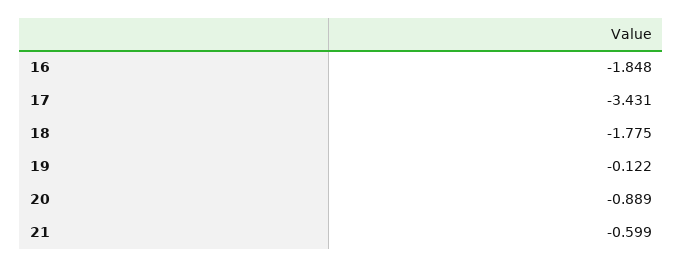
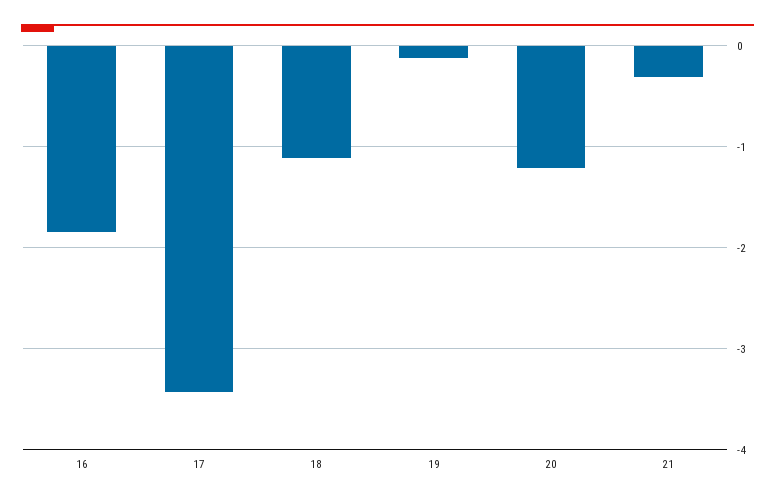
18: -1.775 -> -1.1
20: -0.889 -> -1.2
21: -0.599 -> -0.3

